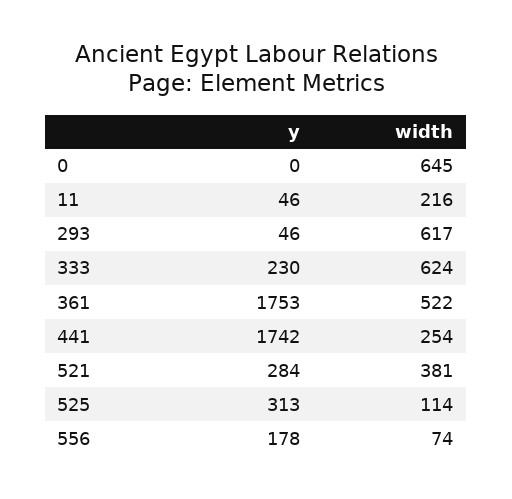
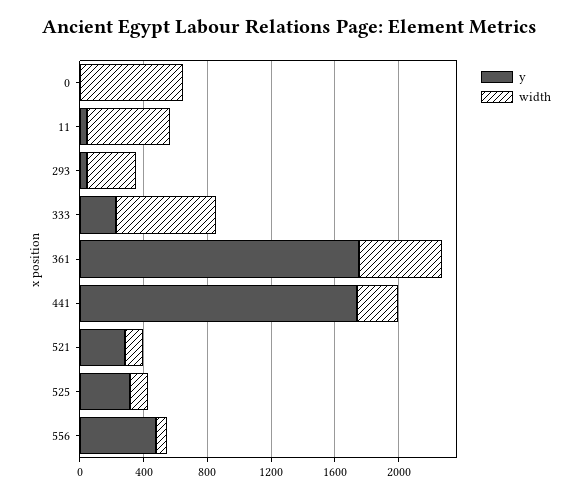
width, 11: 216 -> 500
width, 293: 617 -> 300
width, 521: 381 -> 100
y, 556: 178 -> 500

